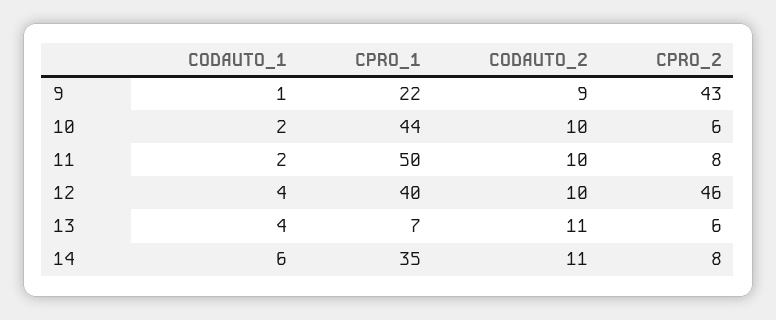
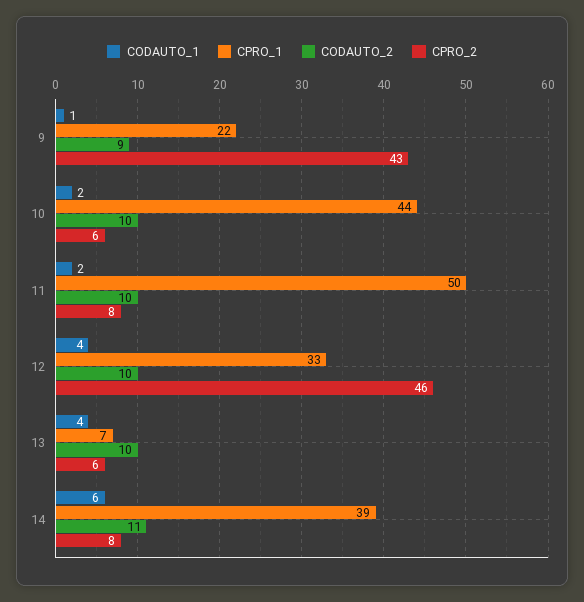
CPRO_1, 12: 40 -> 33
CODAUTO_2, 13: 11 -> 10
CPRO_1, 14: 35 -> 39

